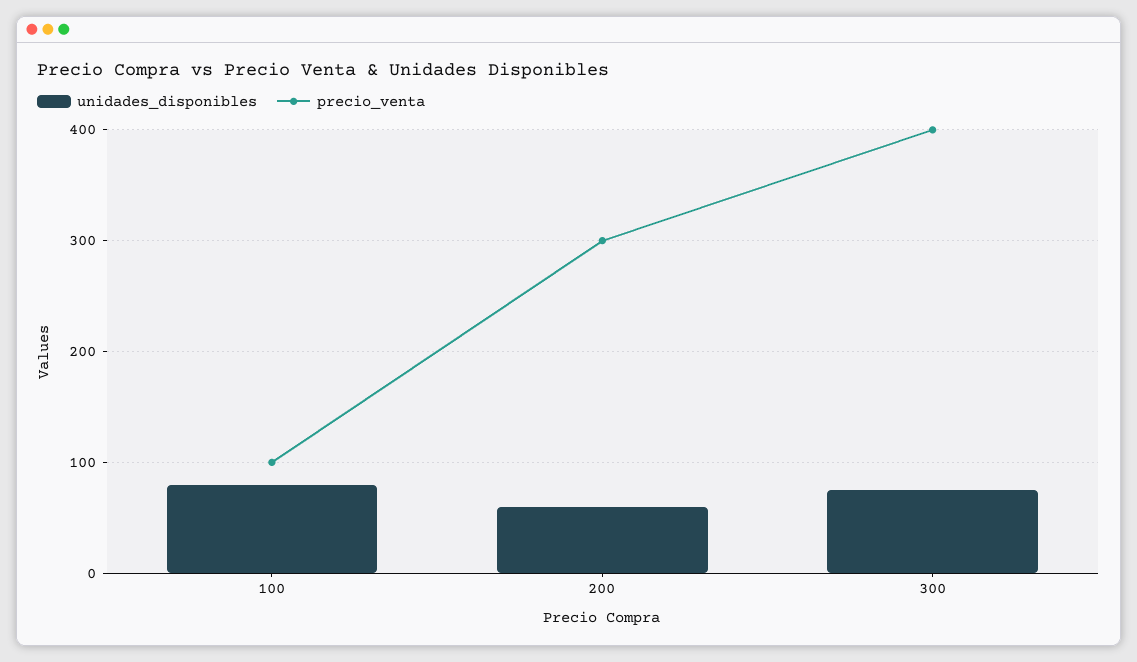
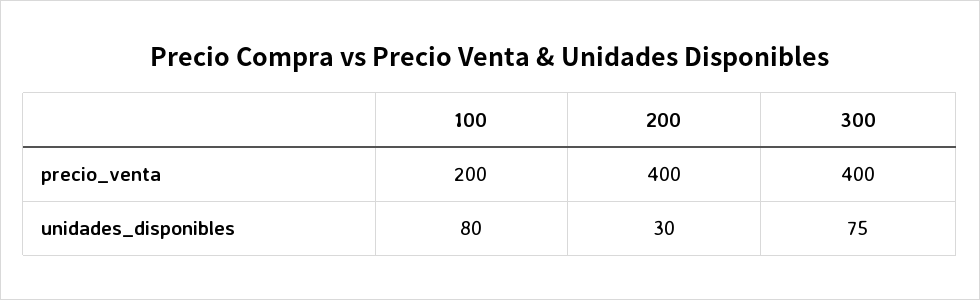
precio_venta, 100: 100 -> 200
unidades_disponibles, 200: 60 -> 30
precio_venta, 200: 300 -> 400

